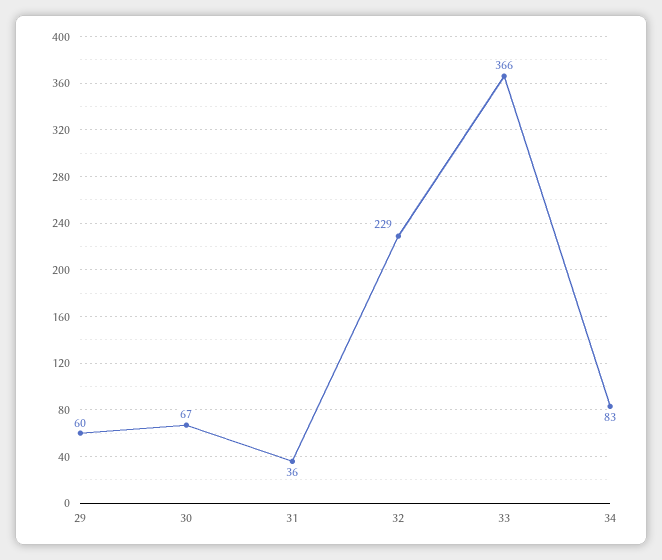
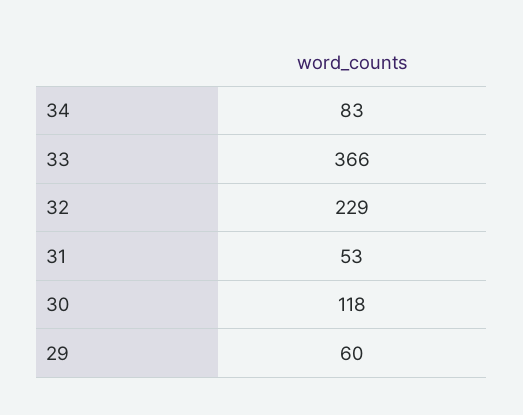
30: 67 -> 118
31: 36 -> 53

